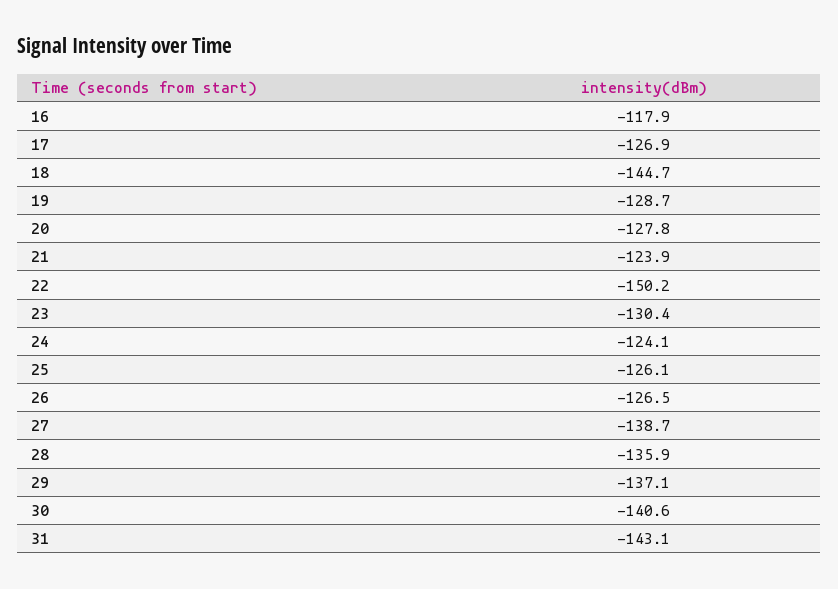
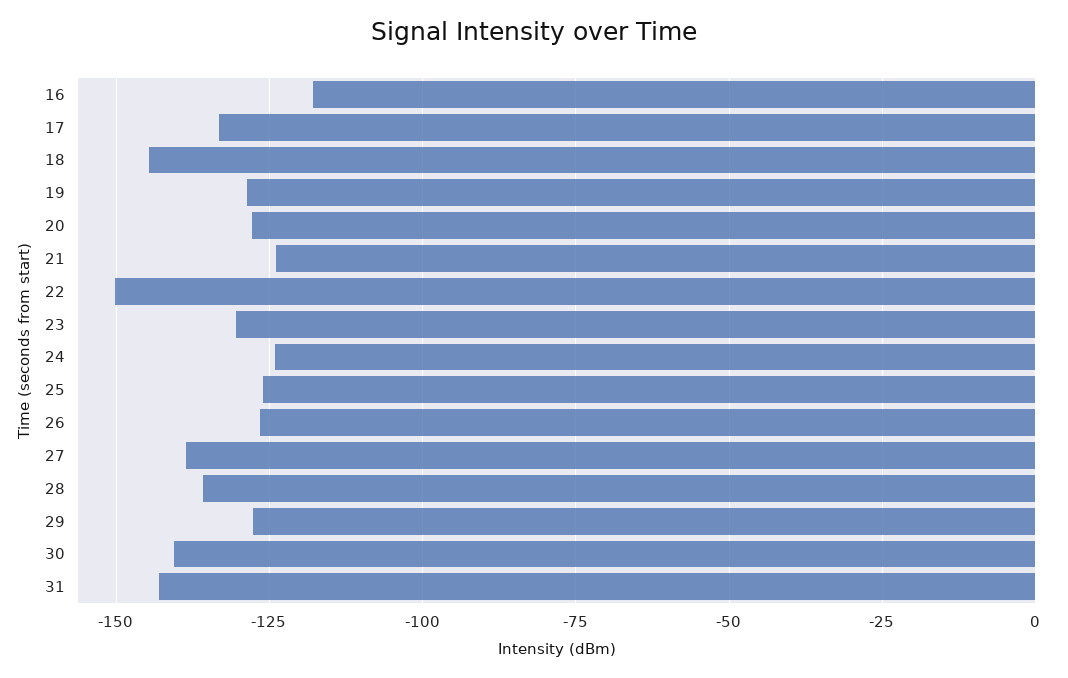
17: -126.9 -> -132.5
29: -137.1 -> -127.5

